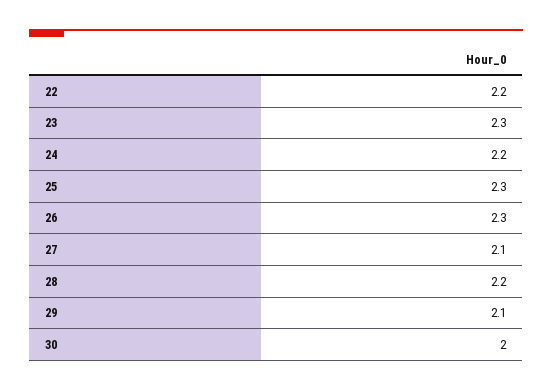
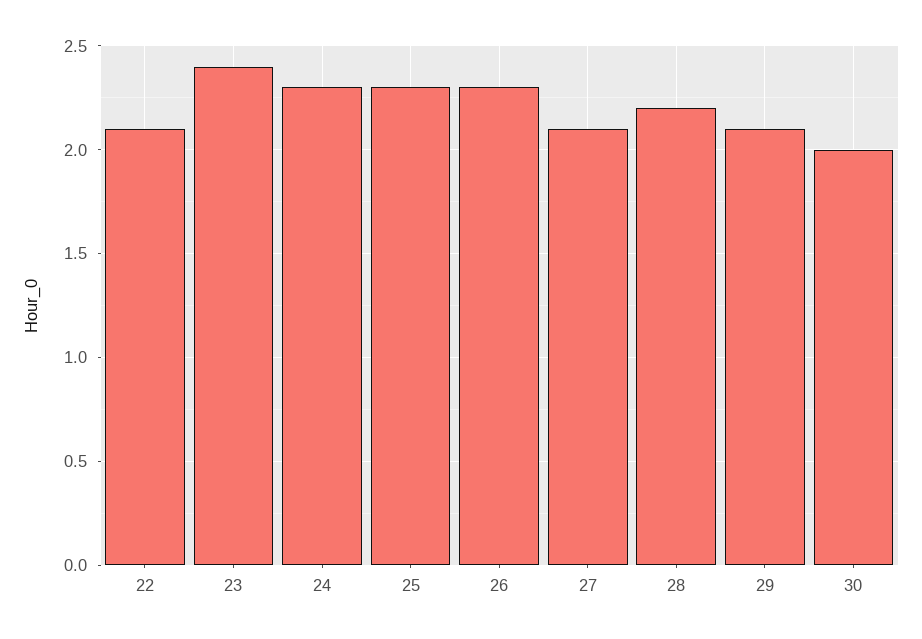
22: 2.2 -> 2.1
23: 2.3 -> 2.4
24: 2.2 -> 2.3

